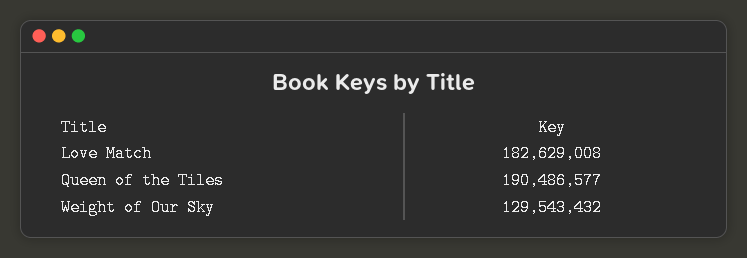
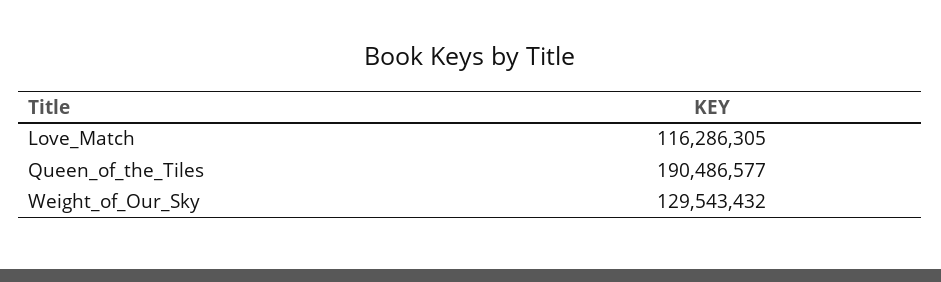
Love Match: 182629008 -> 116286305

